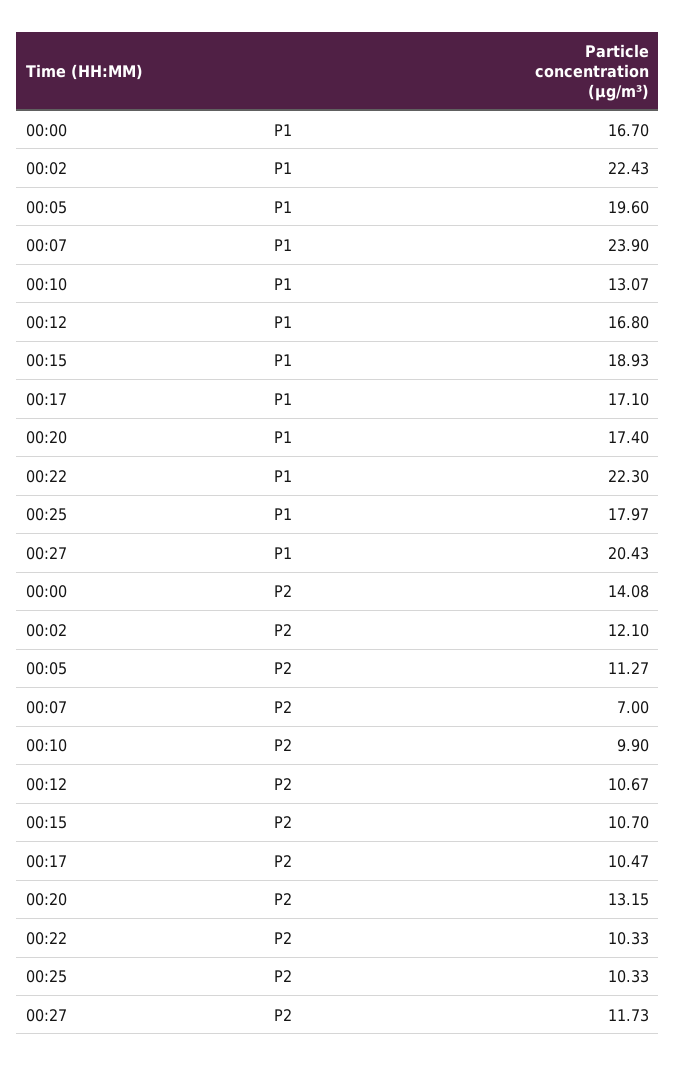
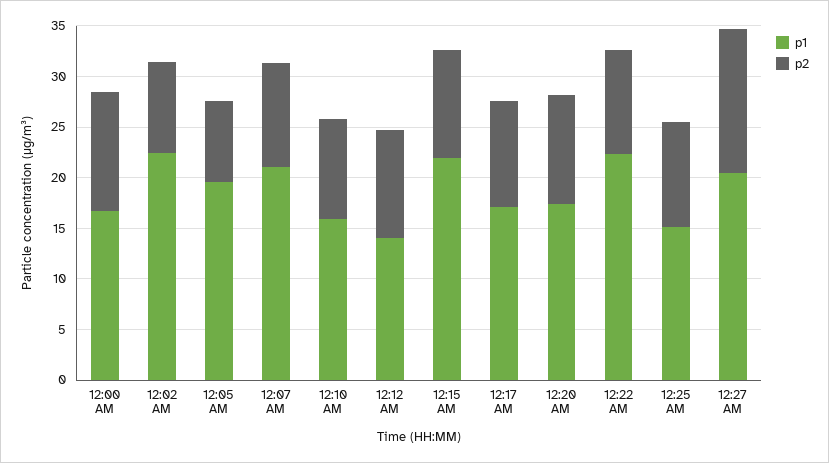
P1, 00:07: 23.9 -> 21
P1, 00:10: 13.07 -> 16
P1, 00:12: 16.8 -> 14
P1, 00:15: 18.93 -> 22
P1, 00:25: 17.97 -> 15
P2, 00:00: 14.08 -> 12
P2, 00:02: 12.1 -> 9
P2, 00:05: 11.27 -> 8
P2, 00:07: 7 -> 10
P2, 00:20: 13.15 -> 11
P2, 00:27: 11.73 -> 14

